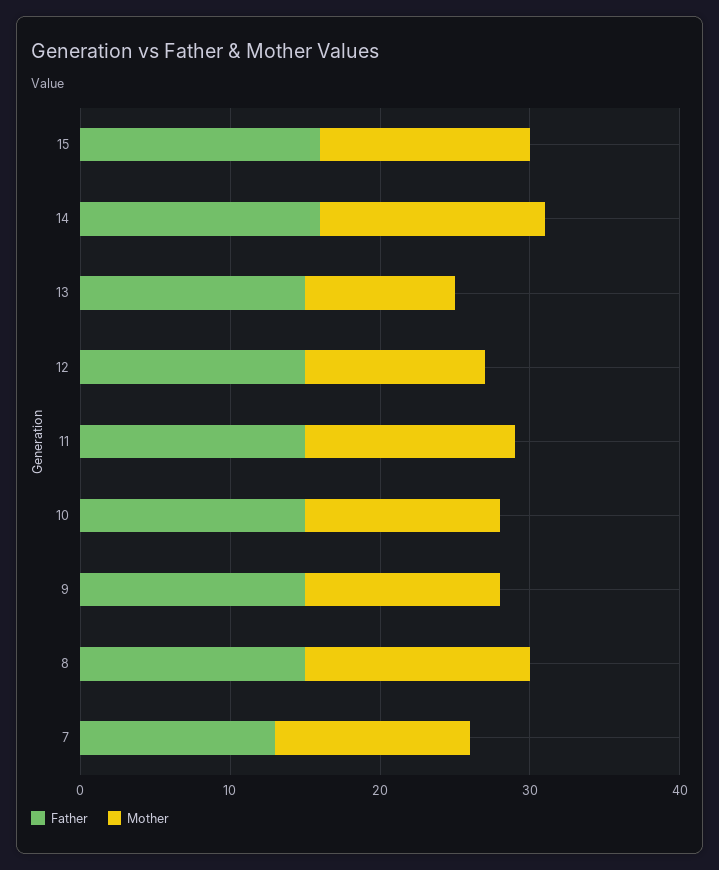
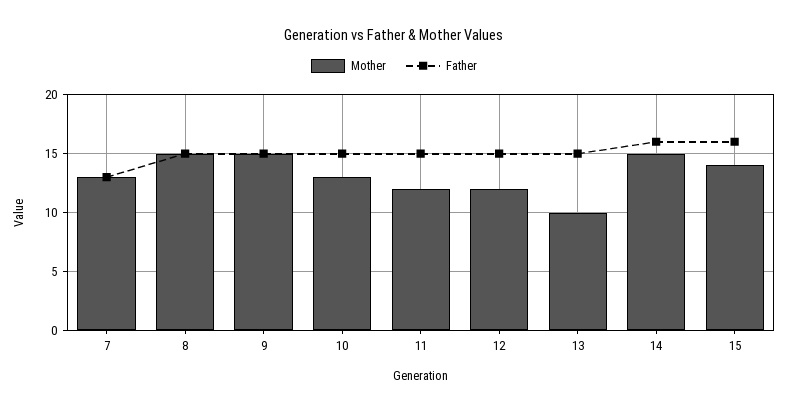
Mother, 11: 14 -> 12
Mother, 9: 13 -> 15

